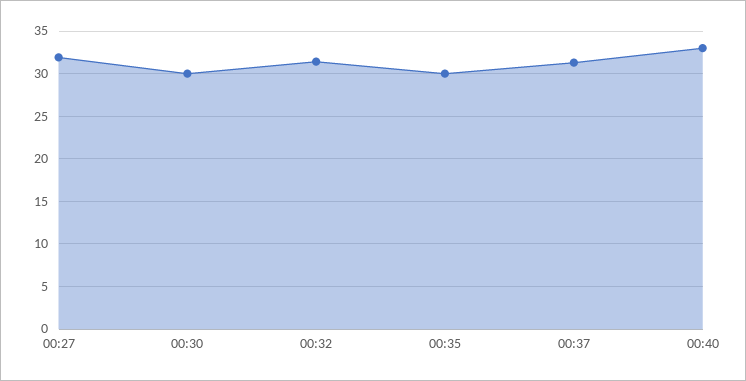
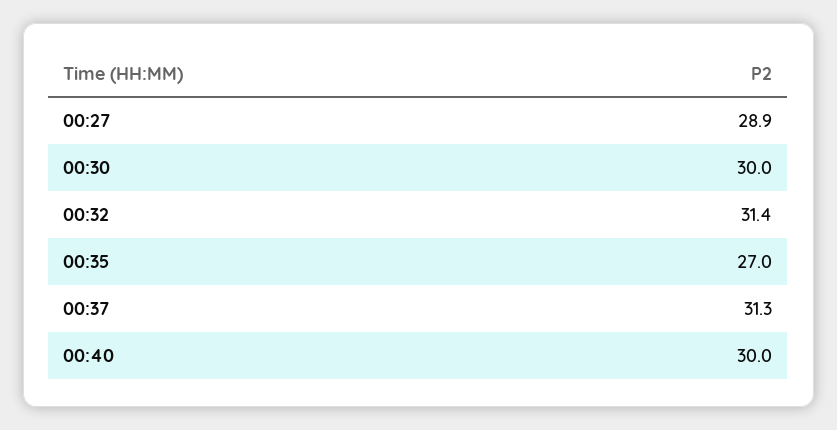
00:27: 32 -> 28.9
00:35: 30 -> 27
00:40: 33 -> 30

